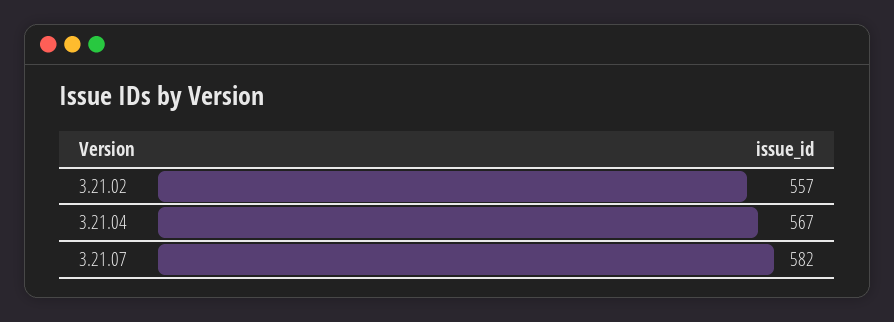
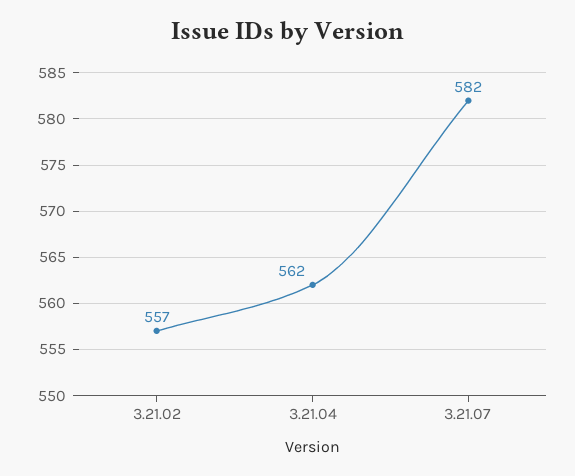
3.21.04: 567 -> 562

